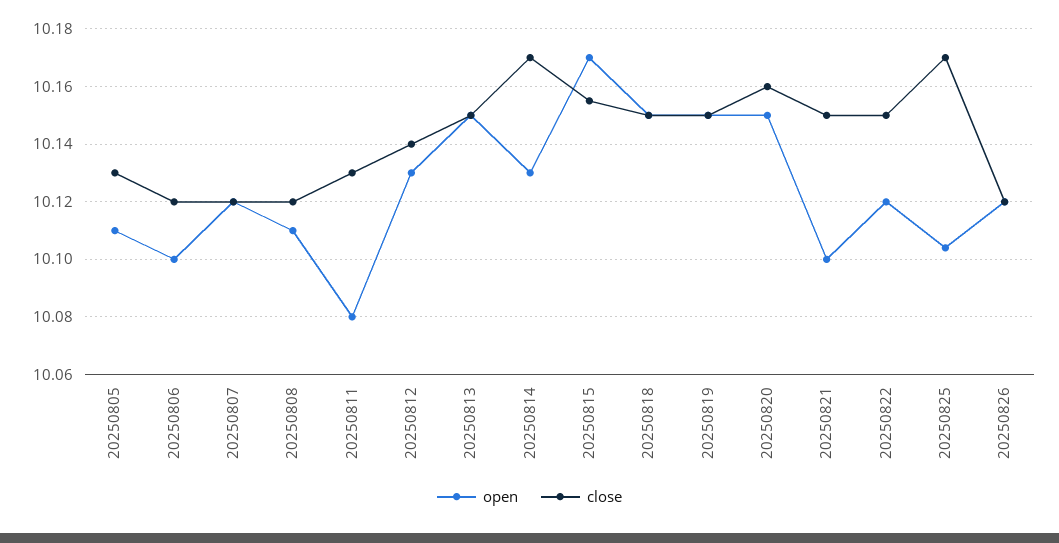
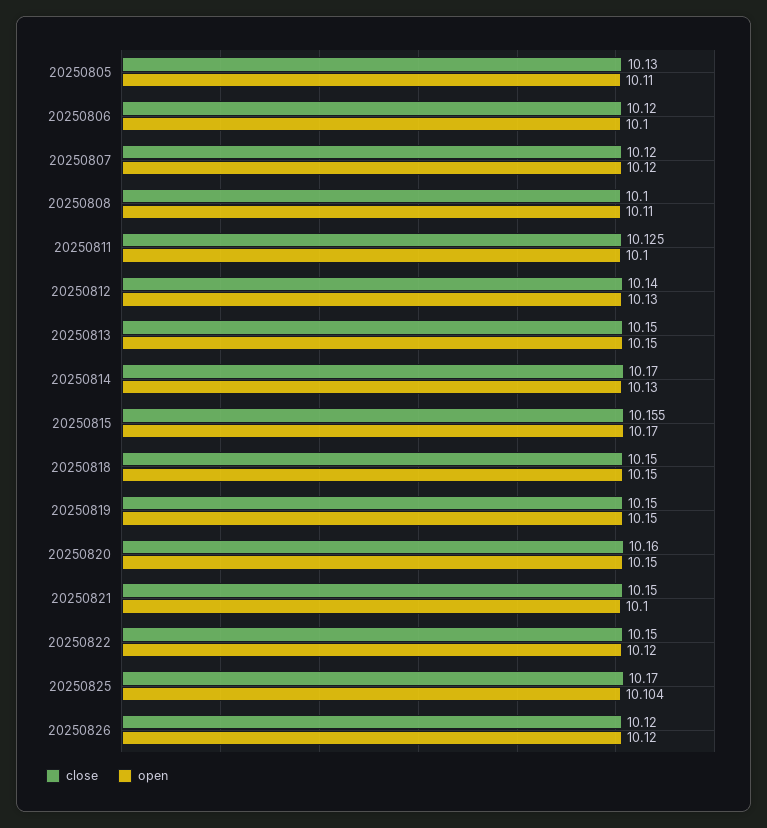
close, 20250808: 10.12 -> 10.1
open, 20250811: 10.08 -> 10.1
close, 20250811: 10.13 -> 10.125

